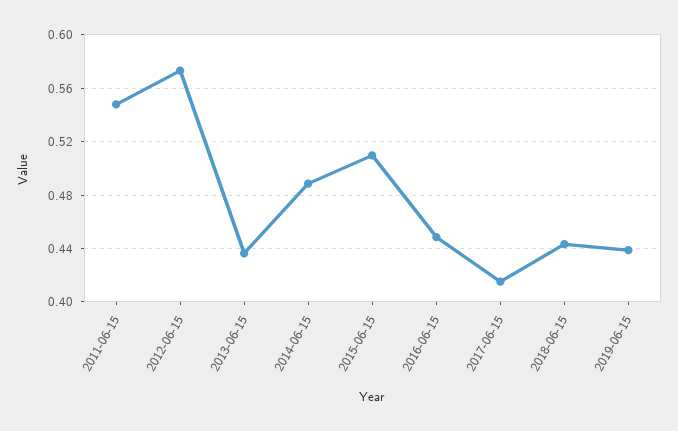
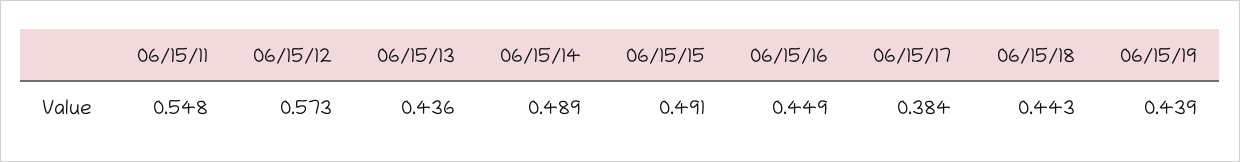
2015-06-15: 0.51 -> 0.491
2017-06-15: 0.415 -> 0.384

